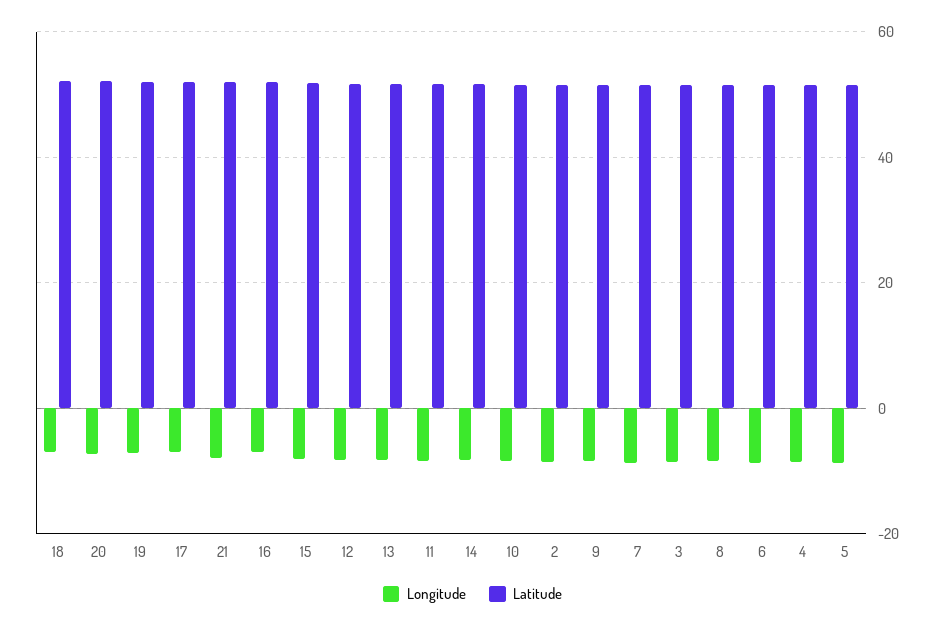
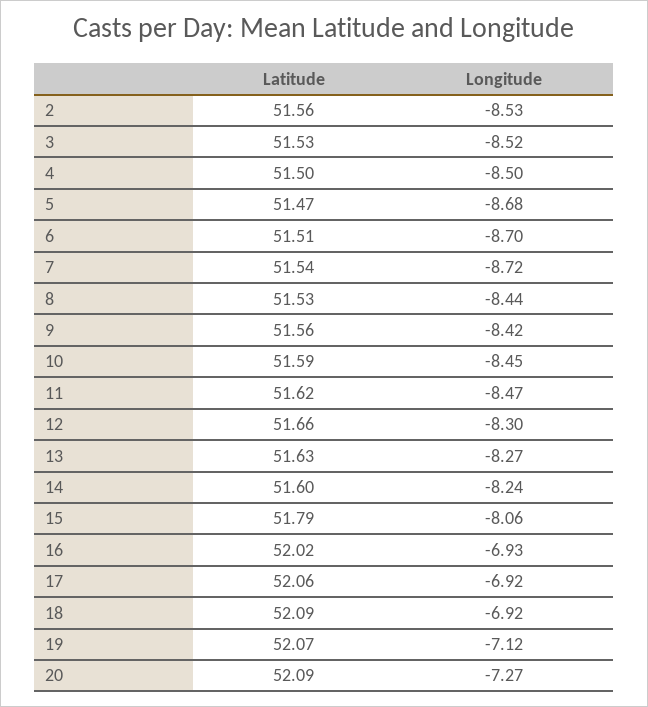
Longitude, 21: -8 -> none
Latitude, 21: 52 -> none

